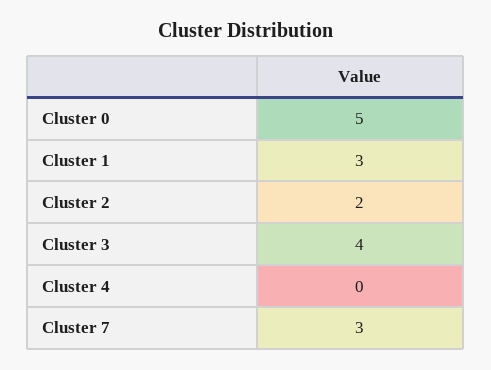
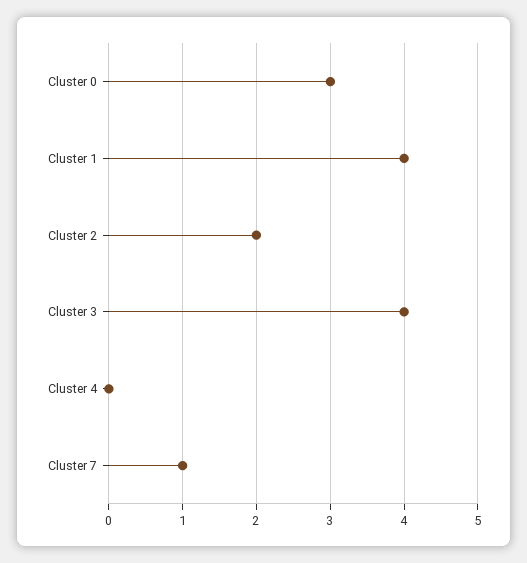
Cluster 0: 5 -> 3
Cluster 1: 3 -> 4
Cluster 7: 3 -> 1

